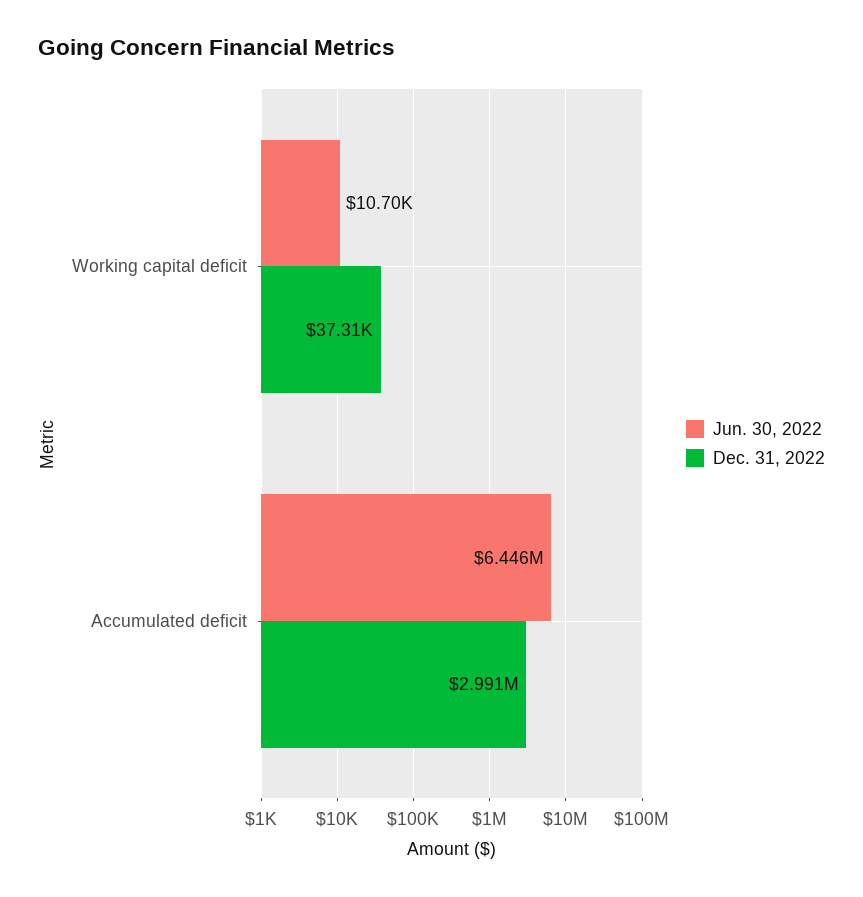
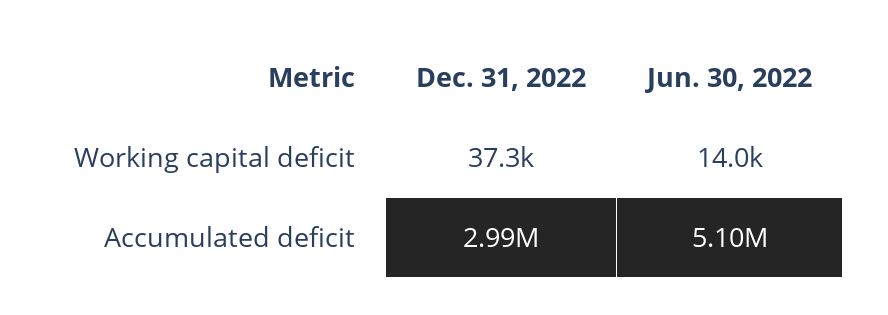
Jun. 30, 2022, Working capital deficit: 10700 -> 14000
Jun. 30, 2022, Accumulated deficit: 6446000 -> 5100000

